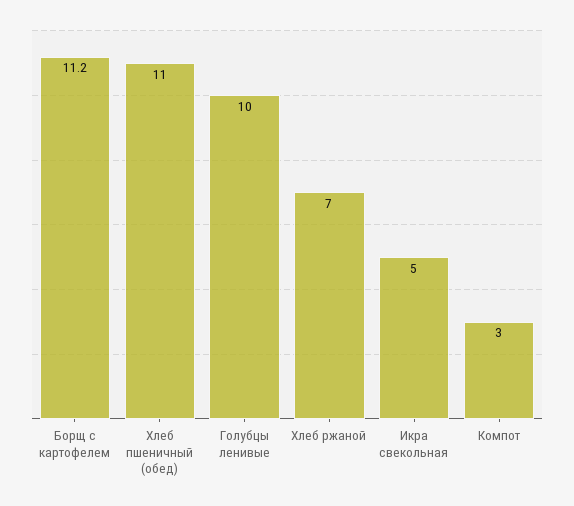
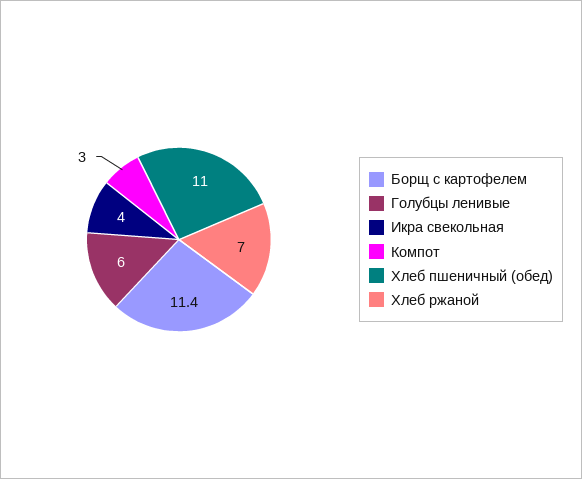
Борщ с картофелем: 11.2 -> 11.4
Голубцы ленивые: 10 -> 6
Икра свекольная: 5 -> 4

